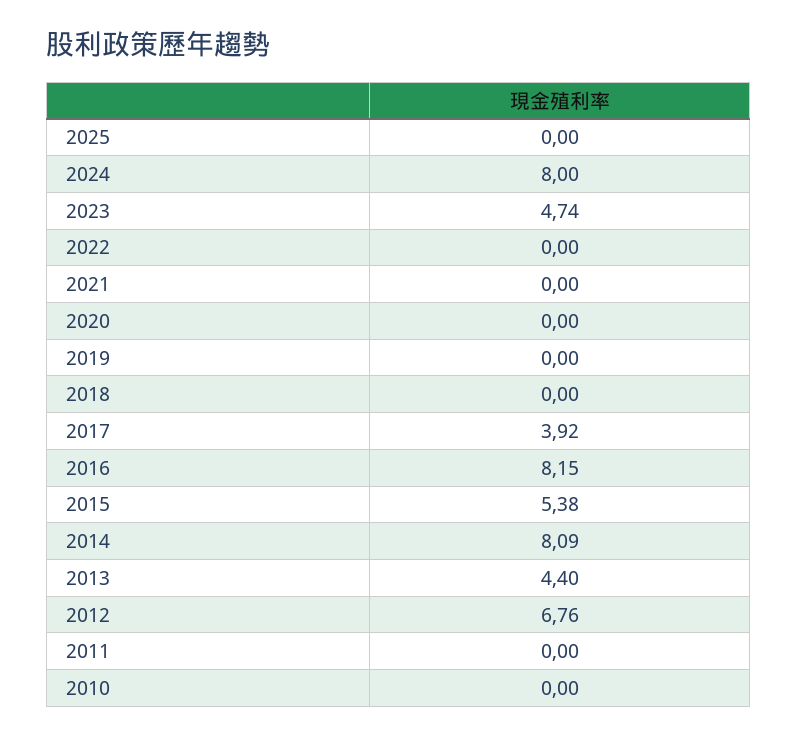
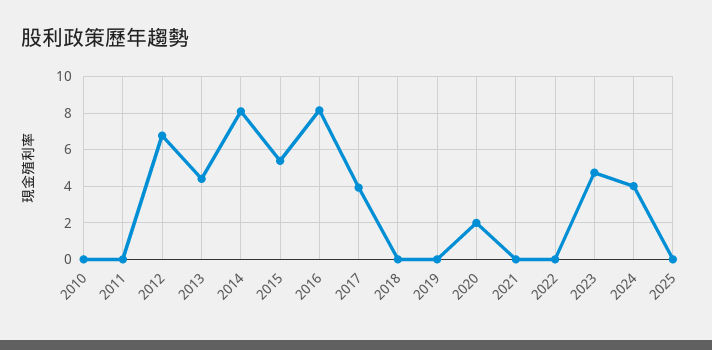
2024: 8 -> 4
2020: 0 -> 2

